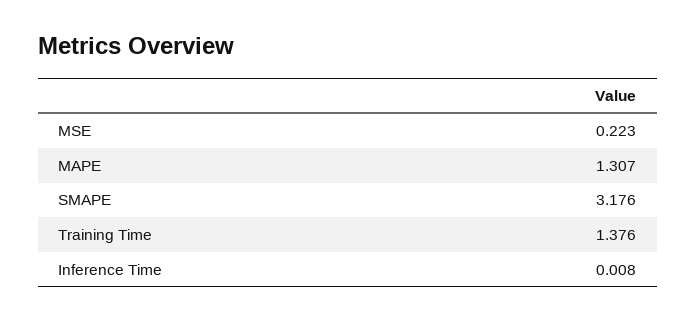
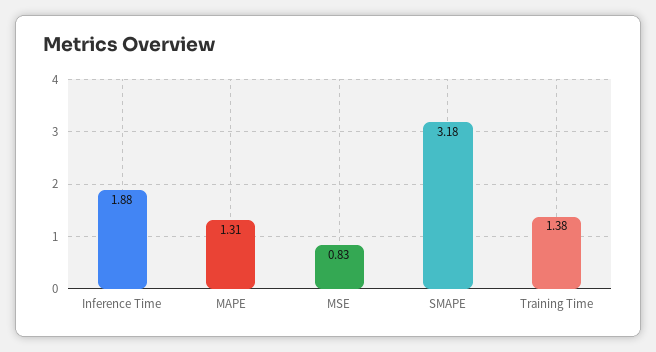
MSE: 0.223 -> 0.83
Inference Time: 0.008 -> 1.88

